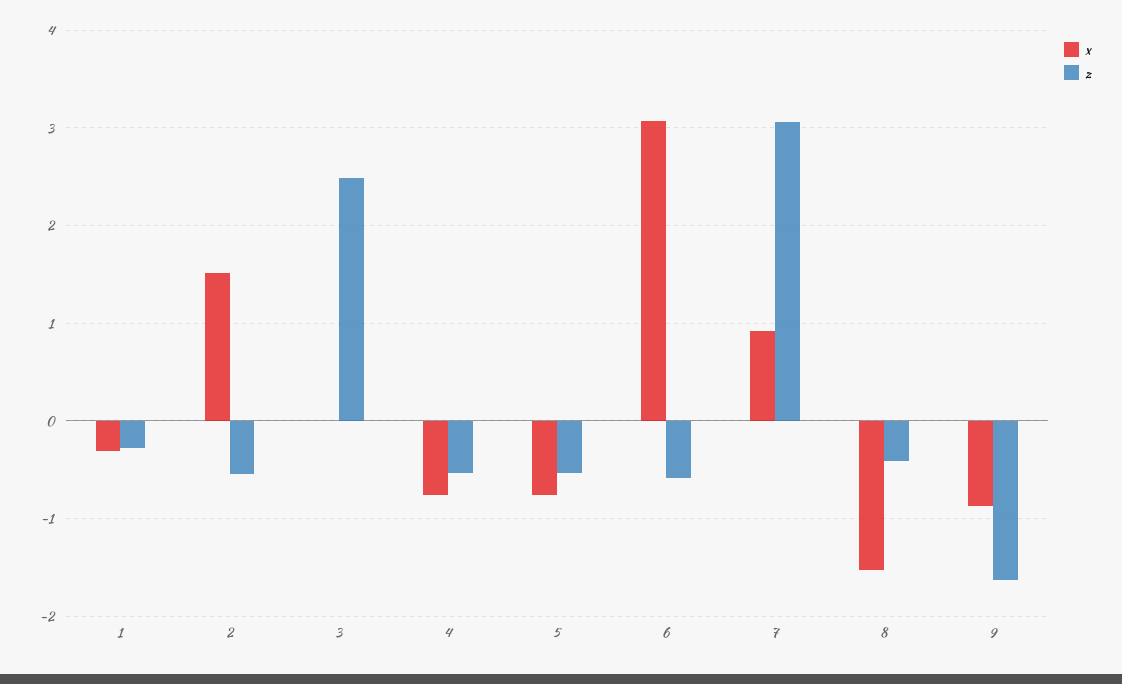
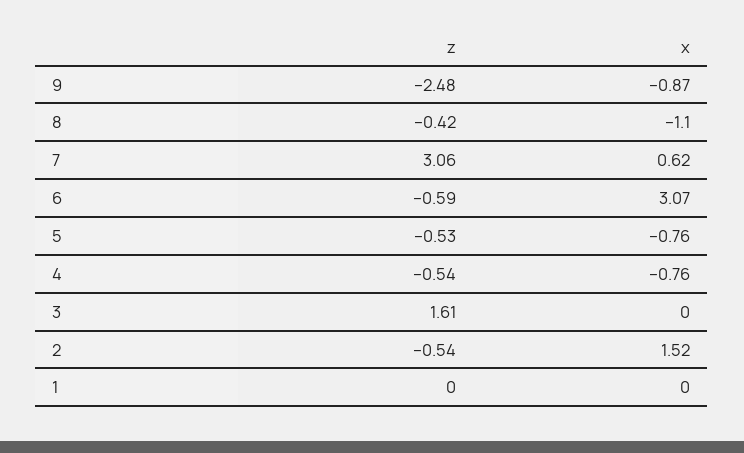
x, 1: -0.3 -> 0
z, 1: -0.3 -> 0
z, 3: 2.5 -> 1.61
x, 7: 0.9 -> 0.62
x, 8: -1.5 -> -1.1
z, 9: -1.6 -> -2.48

